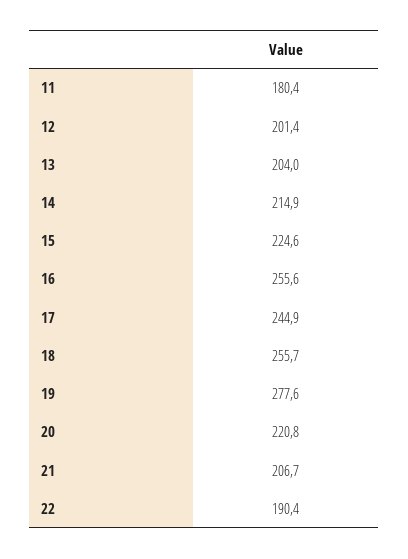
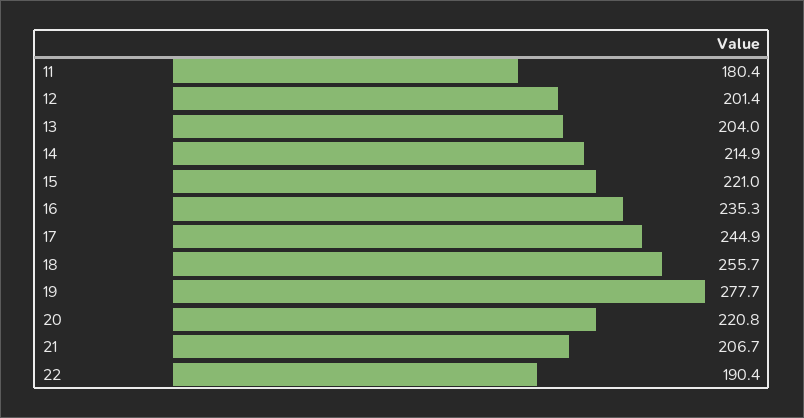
15: 224.6 -> 221
16: 255.6 -> 235.3
19: 277.6 -> 277.7

